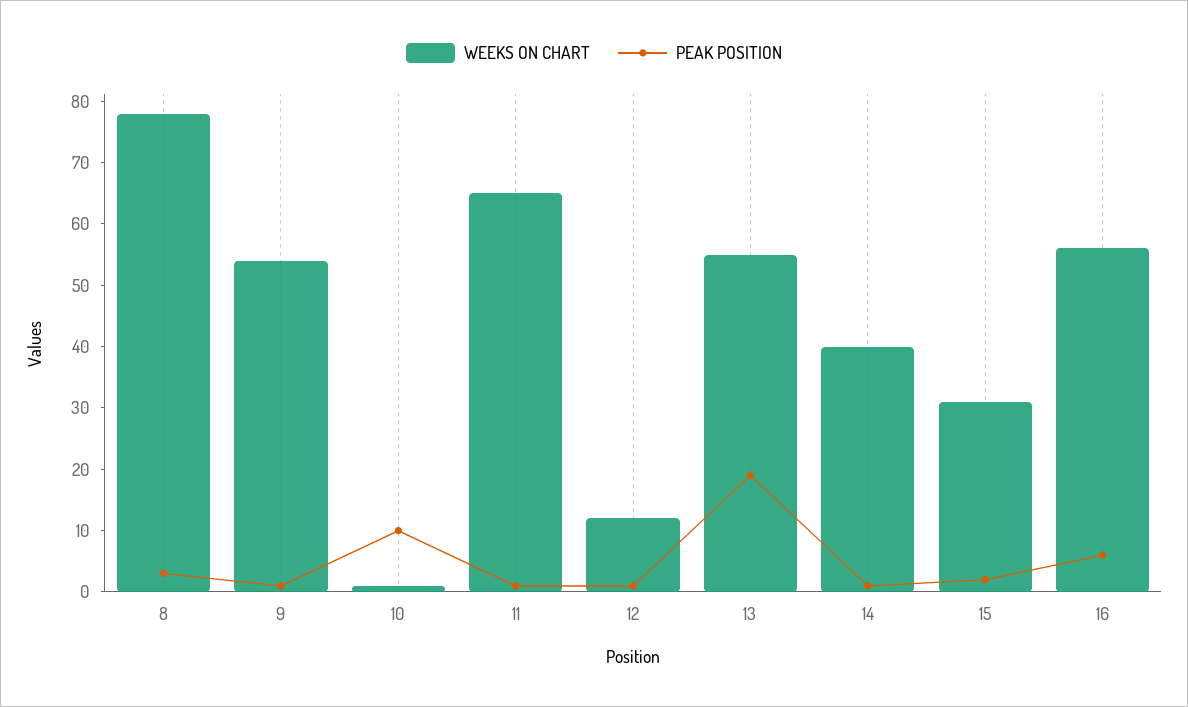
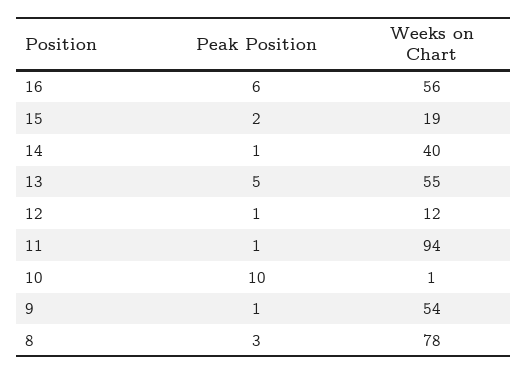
WEEKS ON CHART, 11: 65 -> 94
PEAK POSITION, 13: 20 -> 5
WEEKS ON CHART, 15: 30 -> 19

